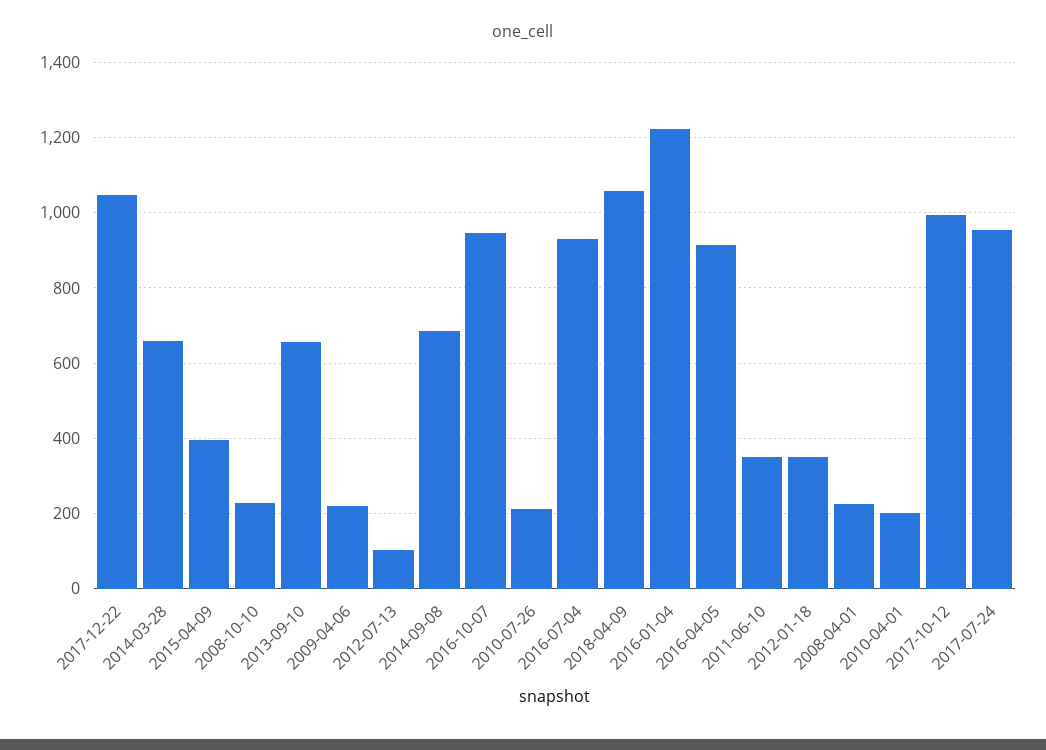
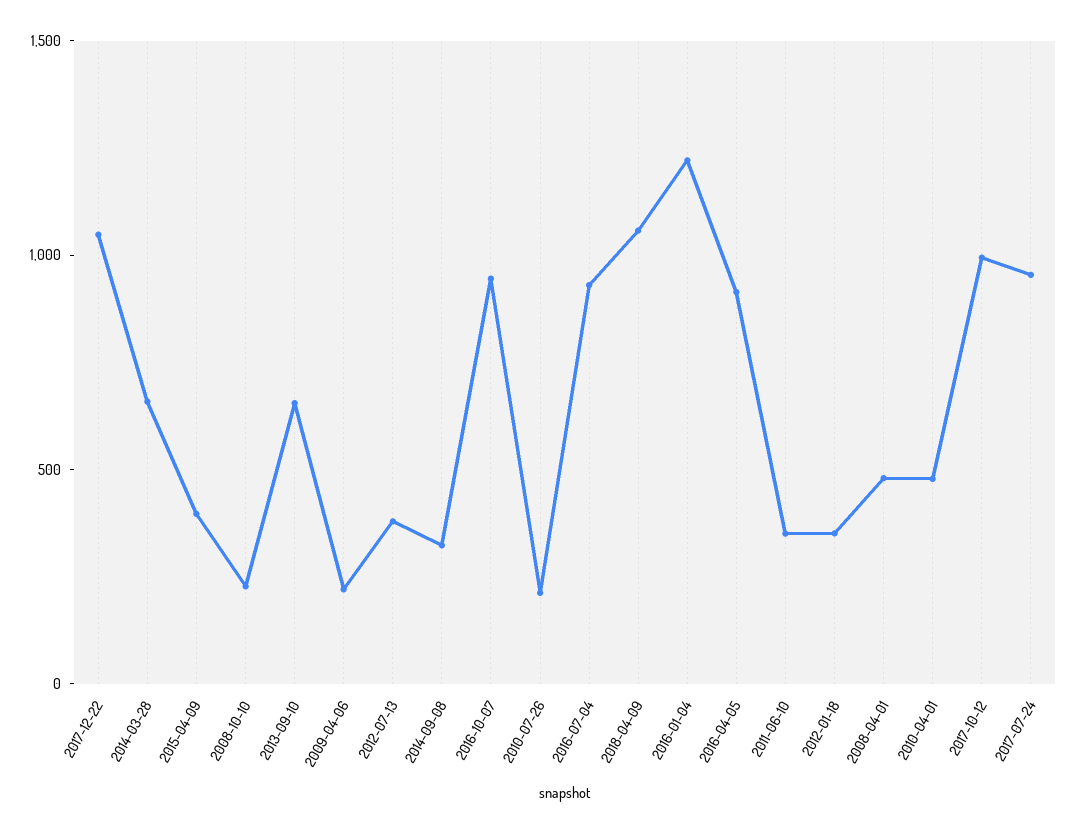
2012-07-13: 100 -> 400
2014-09-08: 680 -> 300
2008-04-01: 220 -> 500
2010-04-01: 200 -> 500

